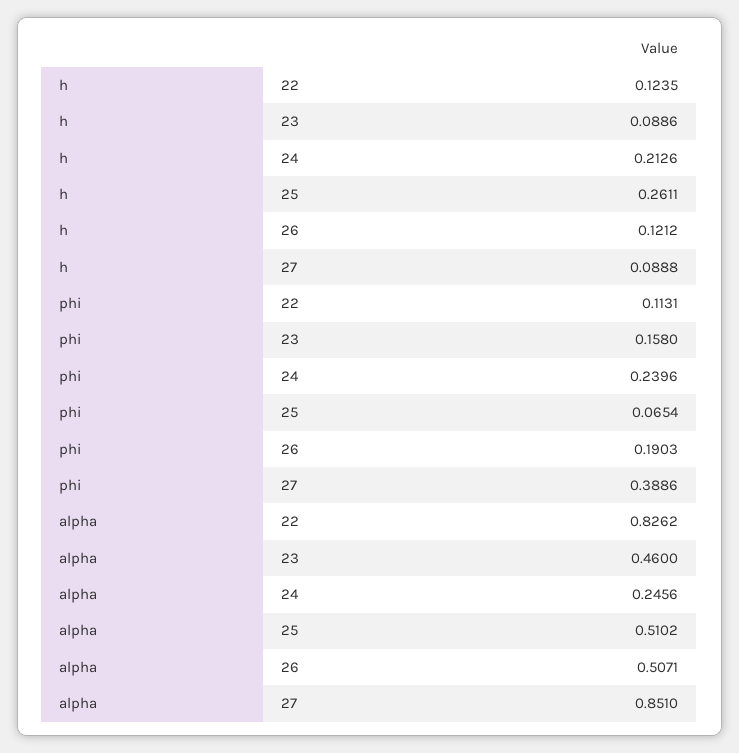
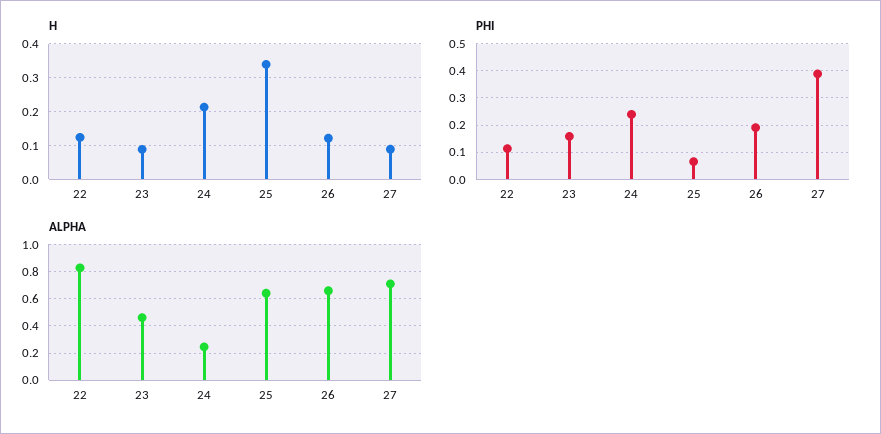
h, 25: 0.2611 -> 0.34
alpha, 25: 0.5102 -> 0.65
alpha, 26: 0.5071 -> 0.65
alpha, 27: 0.851 -> 0.7

